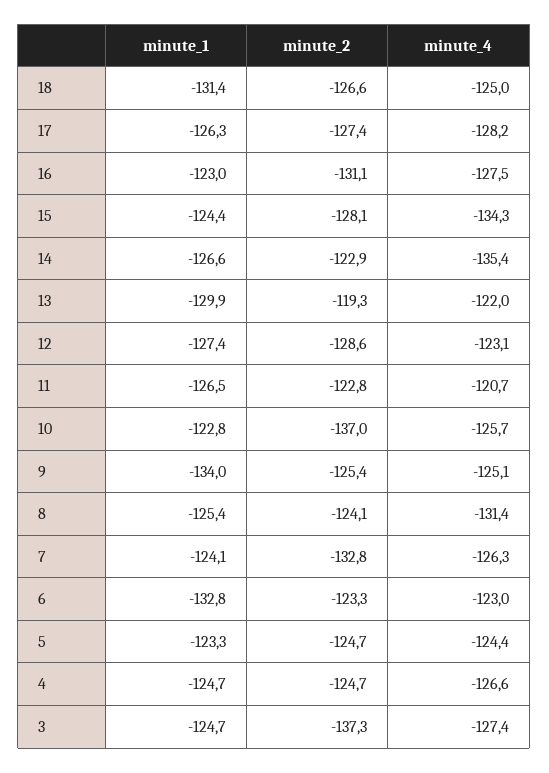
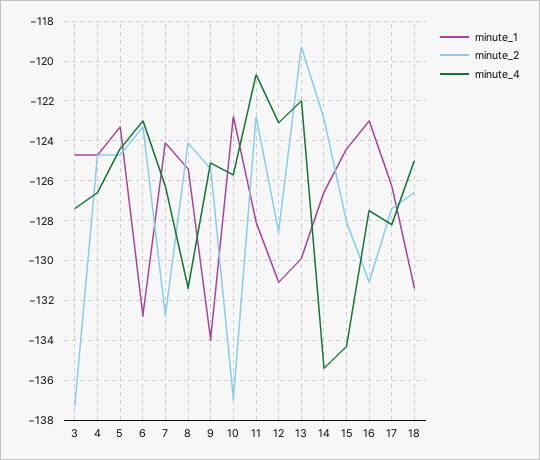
minute_1, 12: -127.4 -> -131
minute_1, 11: -126.5 -> -128

